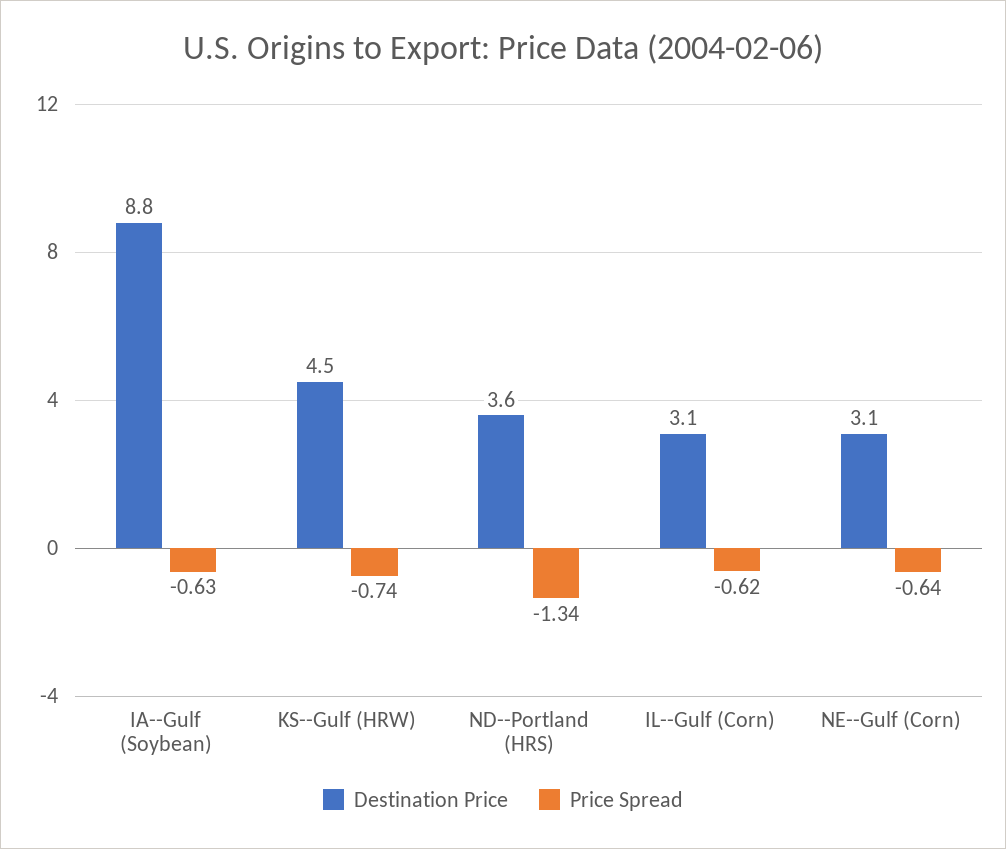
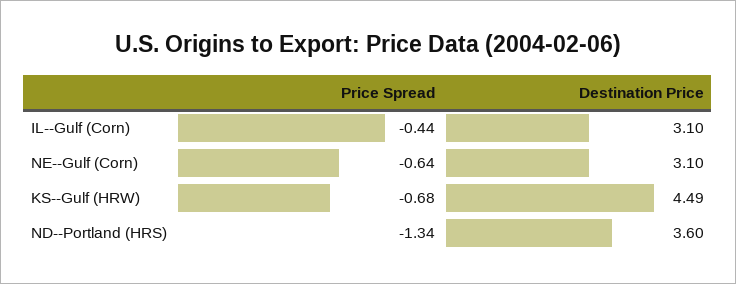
Destination Price, IA--Gulf (Soybean): 8.8 -> none
Price Spread, IA--Gulf (Soybean): -0.63 -> none
Price Spread, KS--Gulf (HRW): -0.74 -> -0.68
Price Spread, IL--Gulf (Corn): -0.62 -> -0.44

